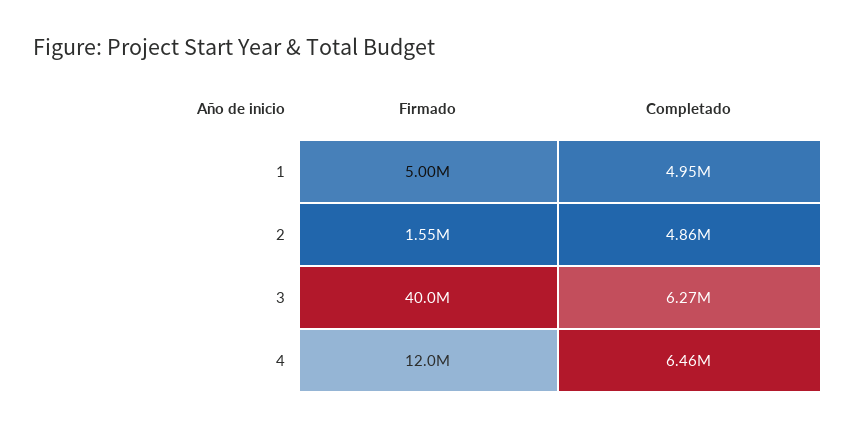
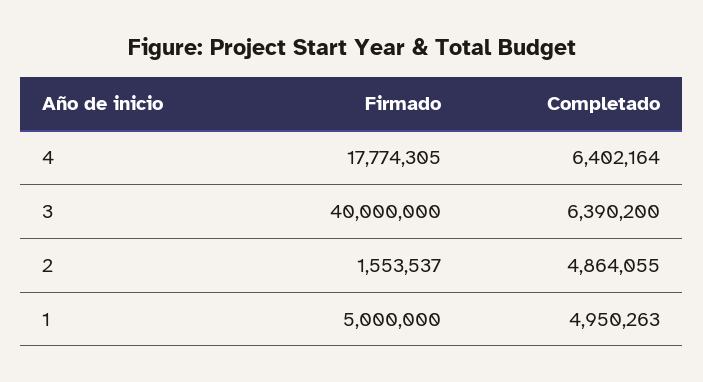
Completado, 3: 6270000 -> 6390200
Firmado, 4: 12000000 -> 17774305
Completado, 4: 6460000 -> 6402164

